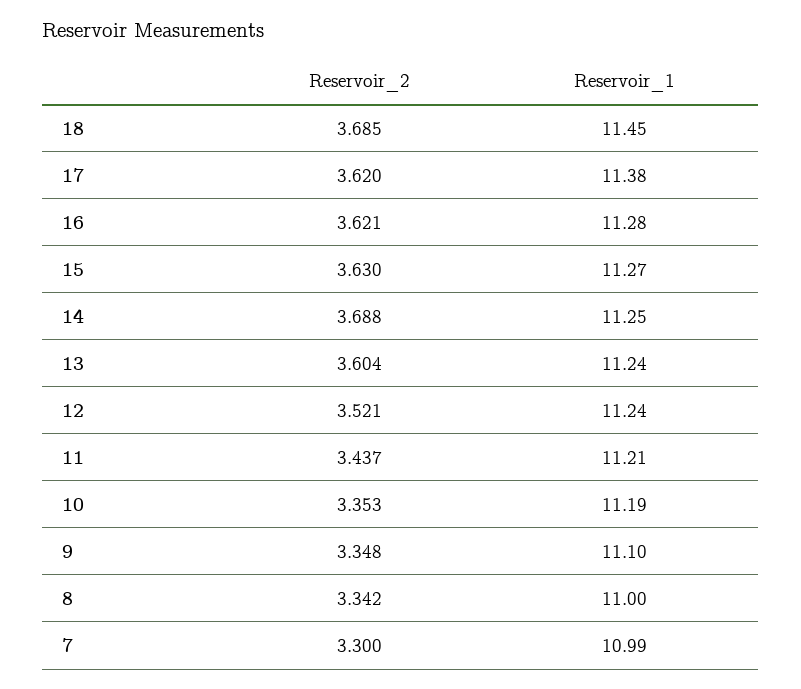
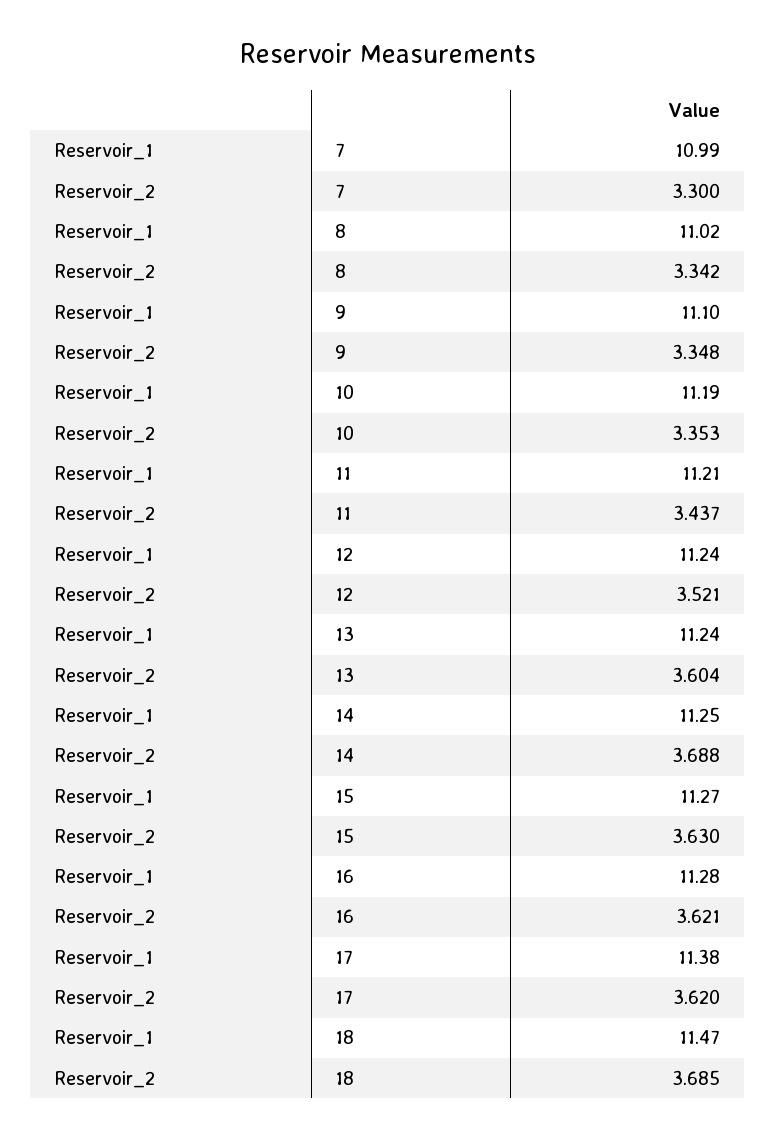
Reservoir_1, 18: 11.45 -> 11.47
Reservoir_1, 8: 11 -> 11.02

